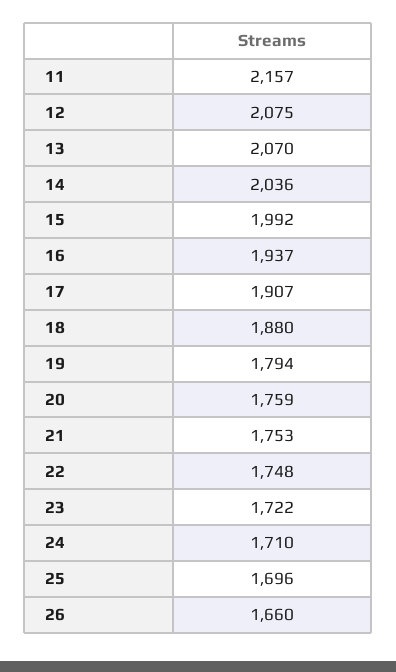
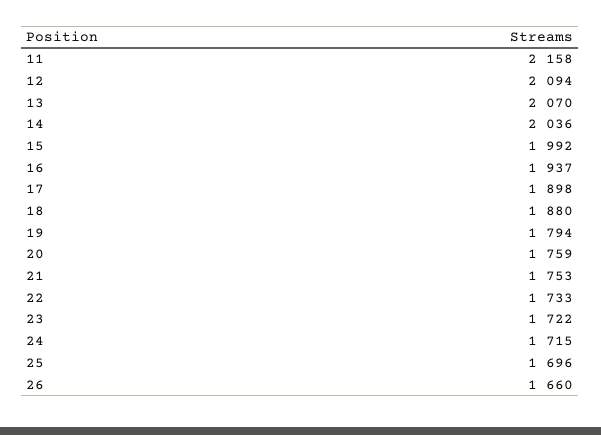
11: 2157 -> 2158
12: 2075 -> 2094
17: 1907 -> 1898
22: 1748 -> 1733
24: 1710 -> 1715

